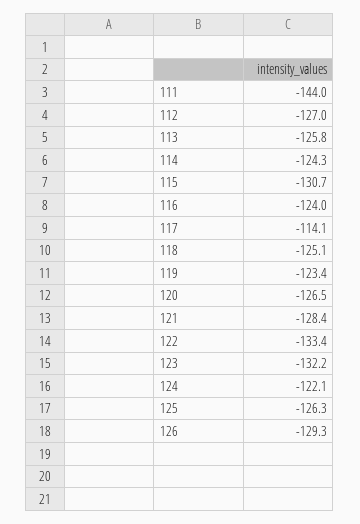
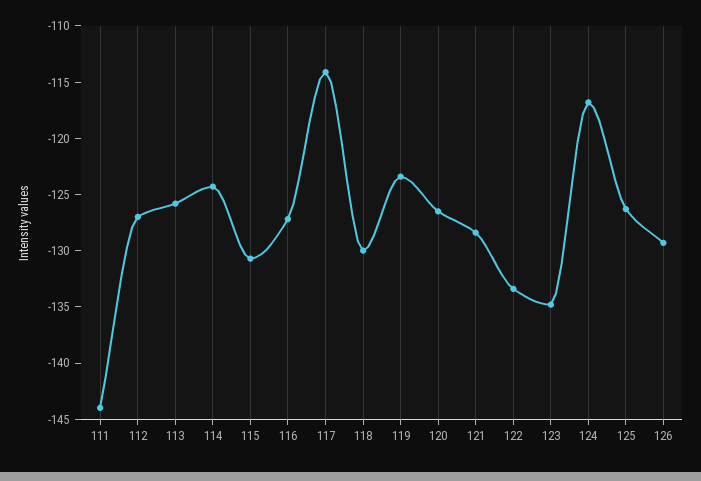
116: -124 -> -127
118: -125.1 -> -130
123: -132.2 -> -135
124: -122.1 -> -117

